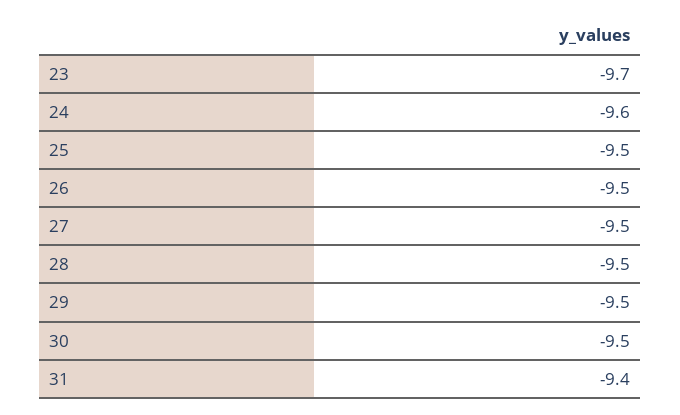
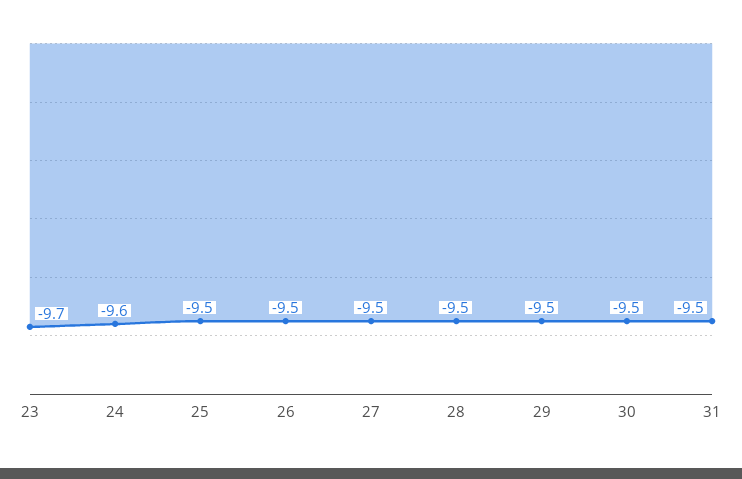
31: -9.4 -> -9.5

